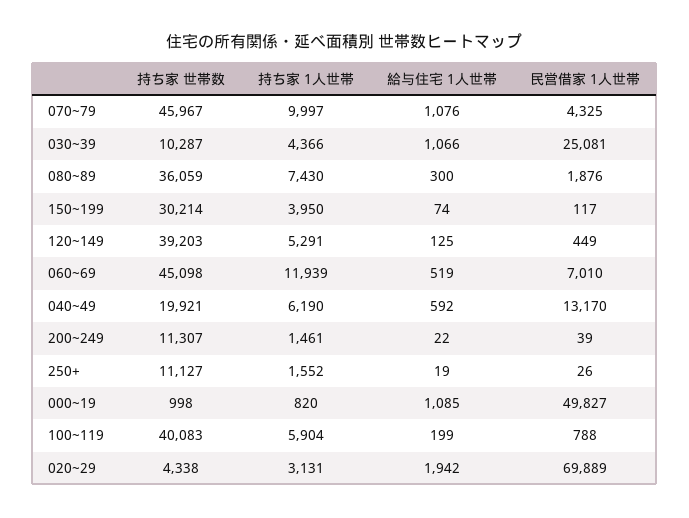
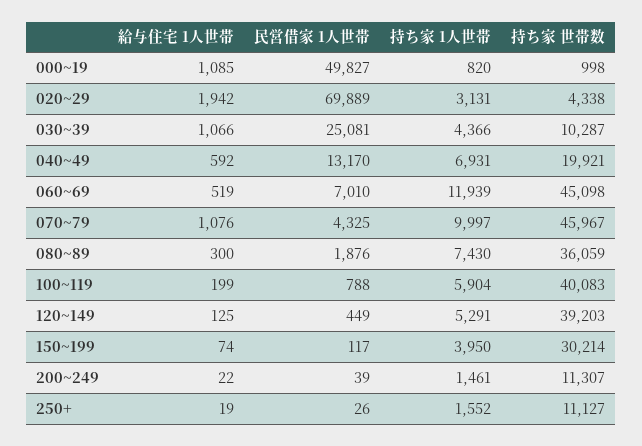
持ち家 1人世帯, 040~49: 6190 -> 6931

